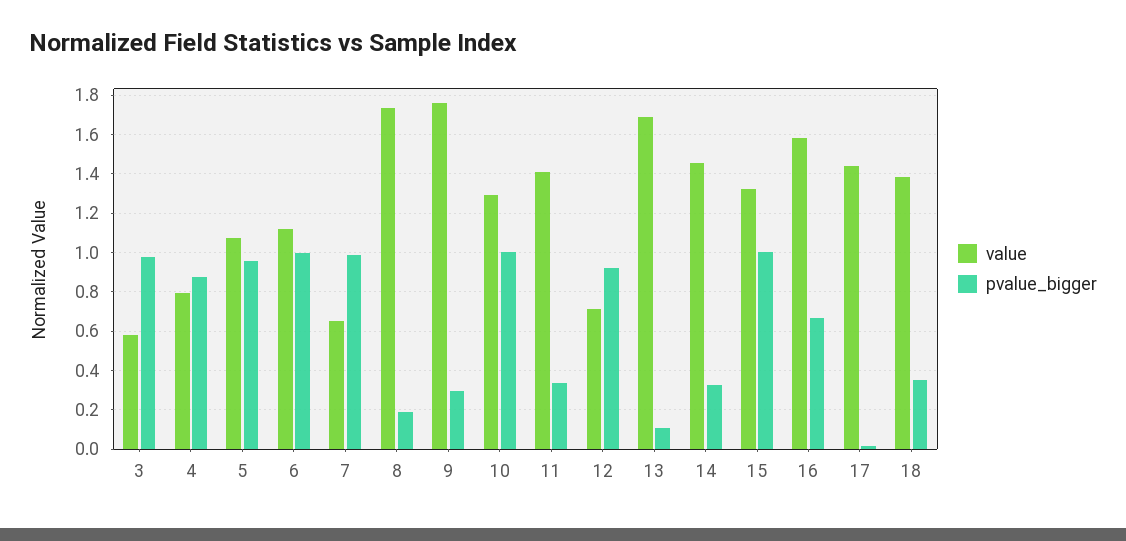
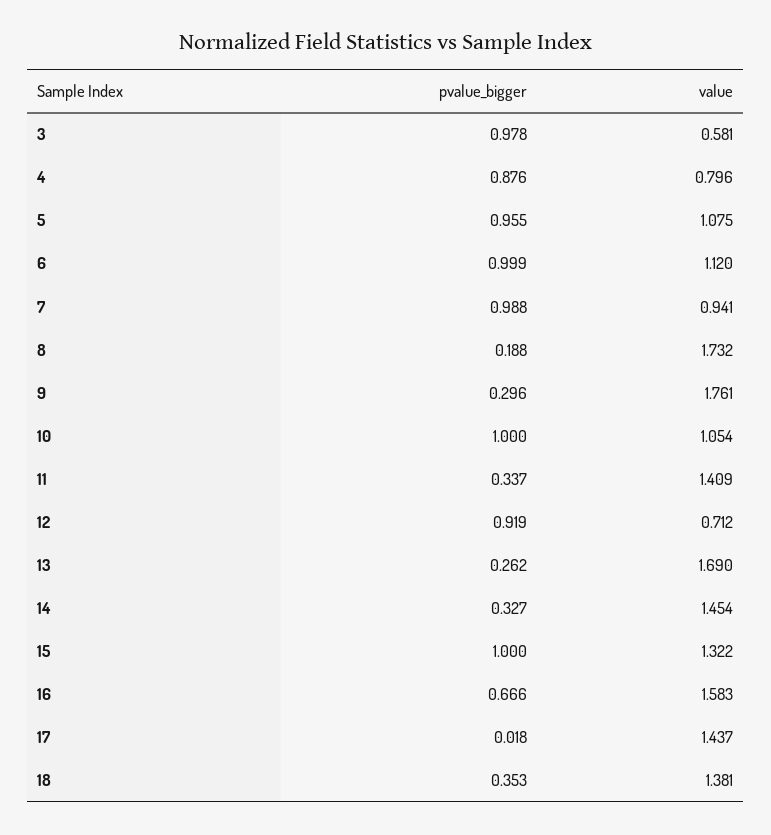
value, 7: 0.65 -> 0.941
value, 10: 1.3 -> 1.054
pvalue_bigger, 13: 0.1 -> 0.262

